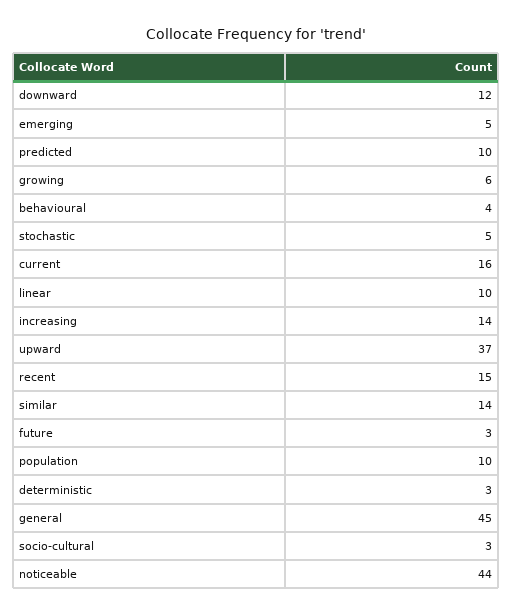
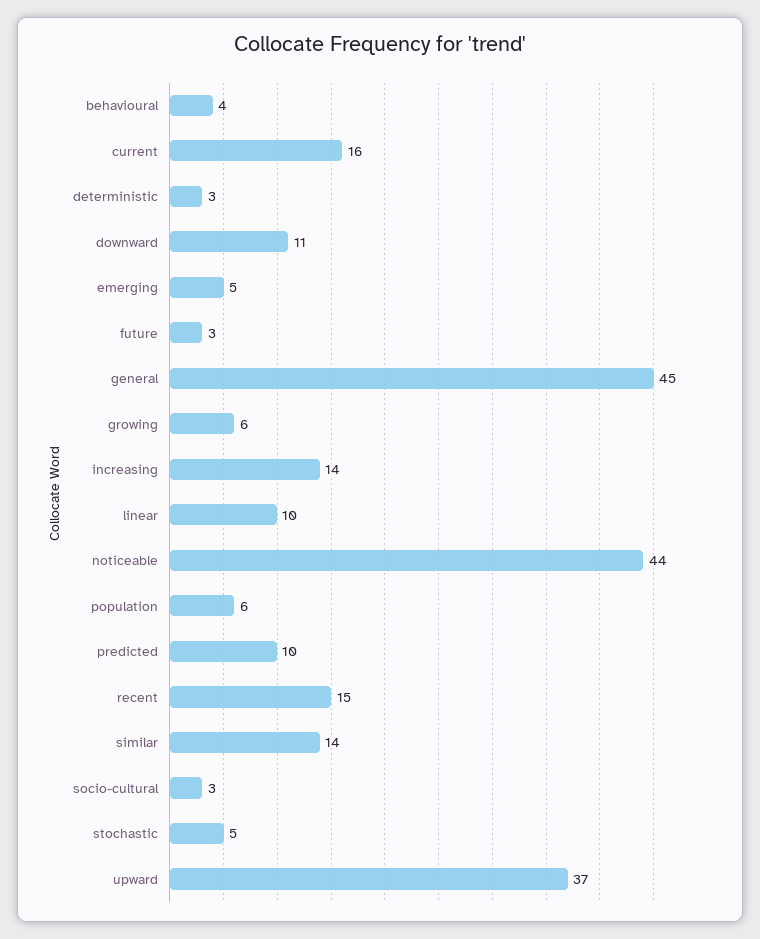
downward: 12 -> 11
population: 10 -> 6

